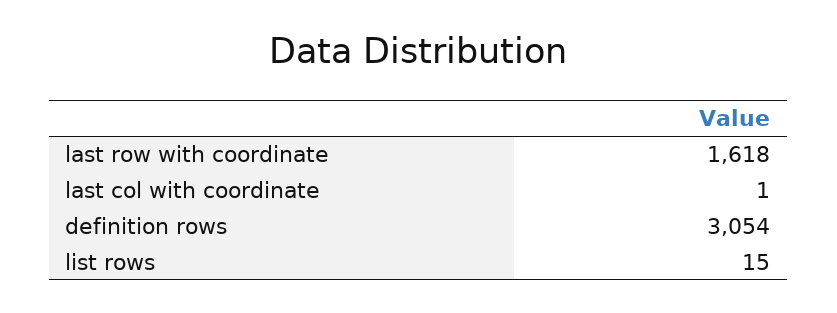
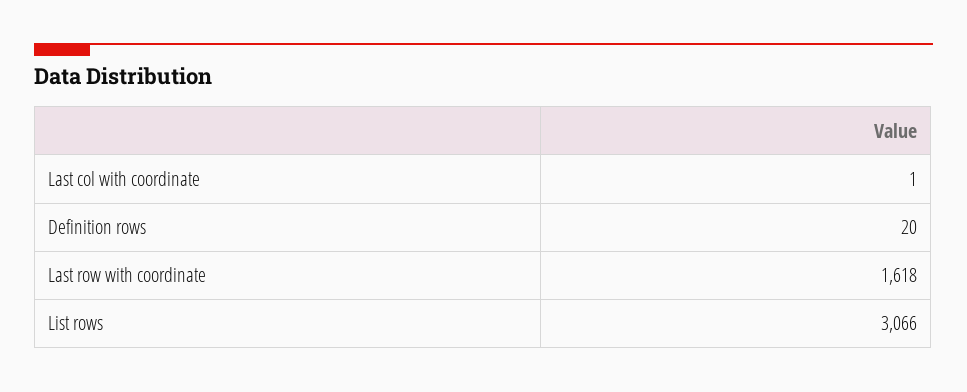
definition rows: 3054 -> 20
list rows: 15 -> 3066

